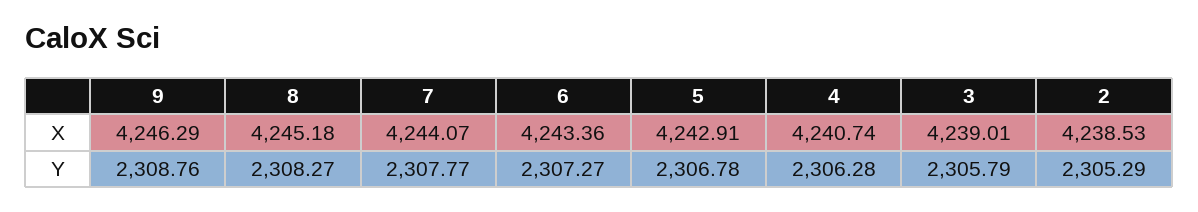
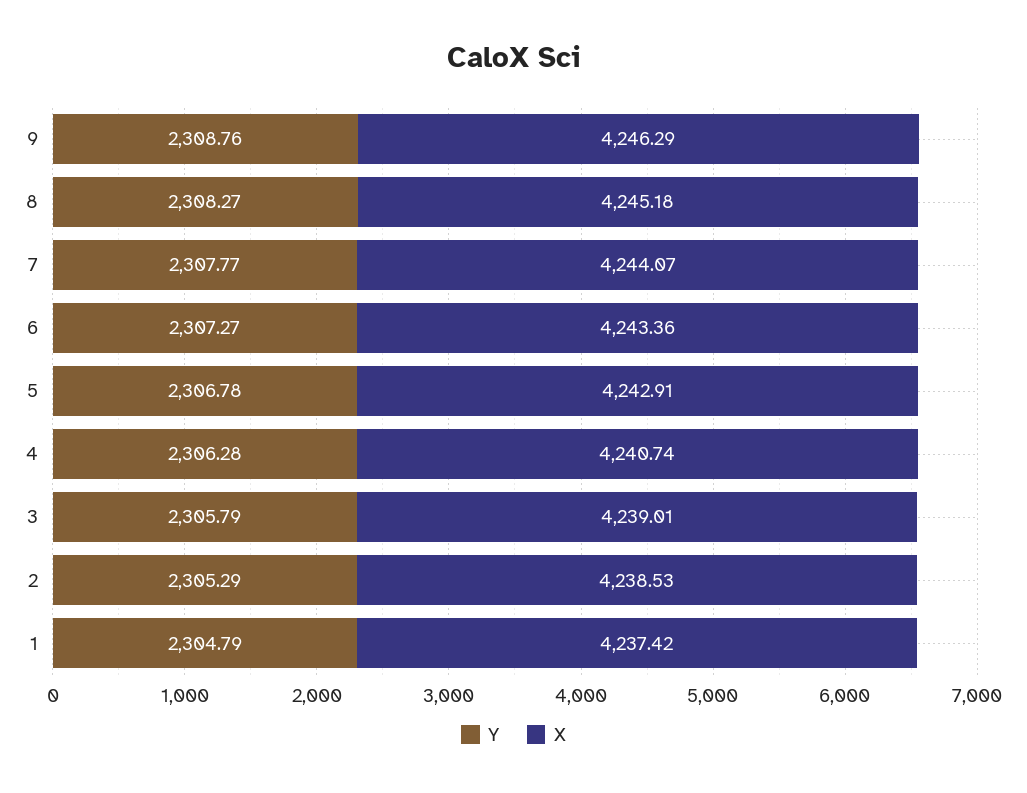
Y, 1: none -> 2304.79
X, 1: none -> 4237.42

